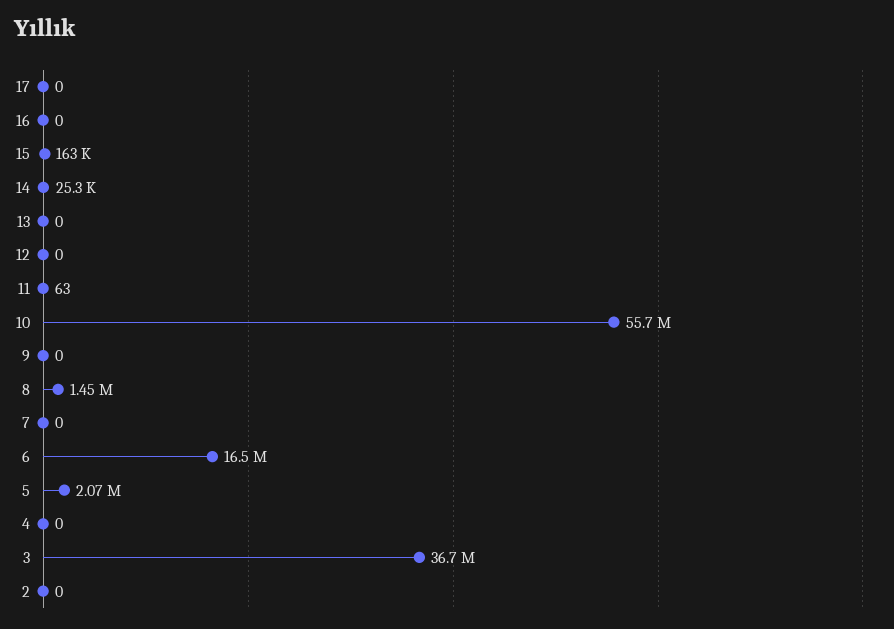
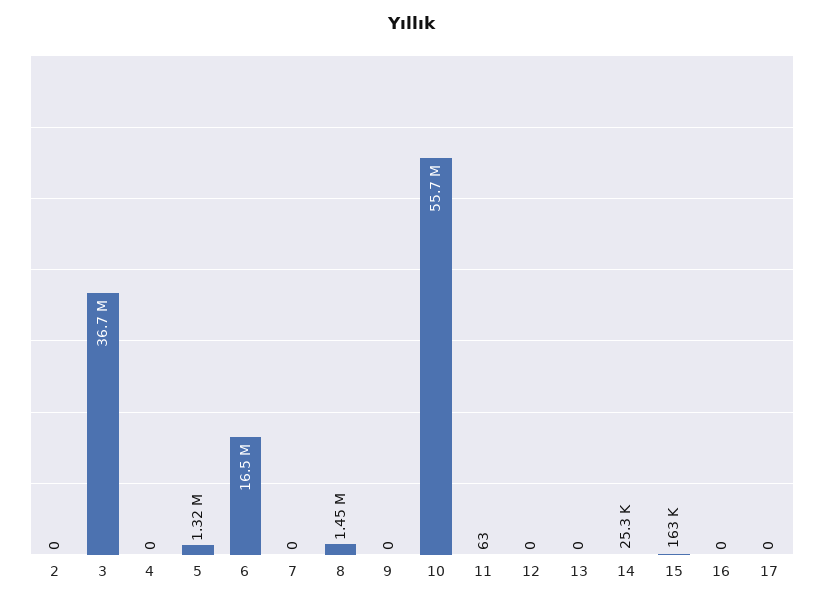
5: 2070000 -> 1320000

